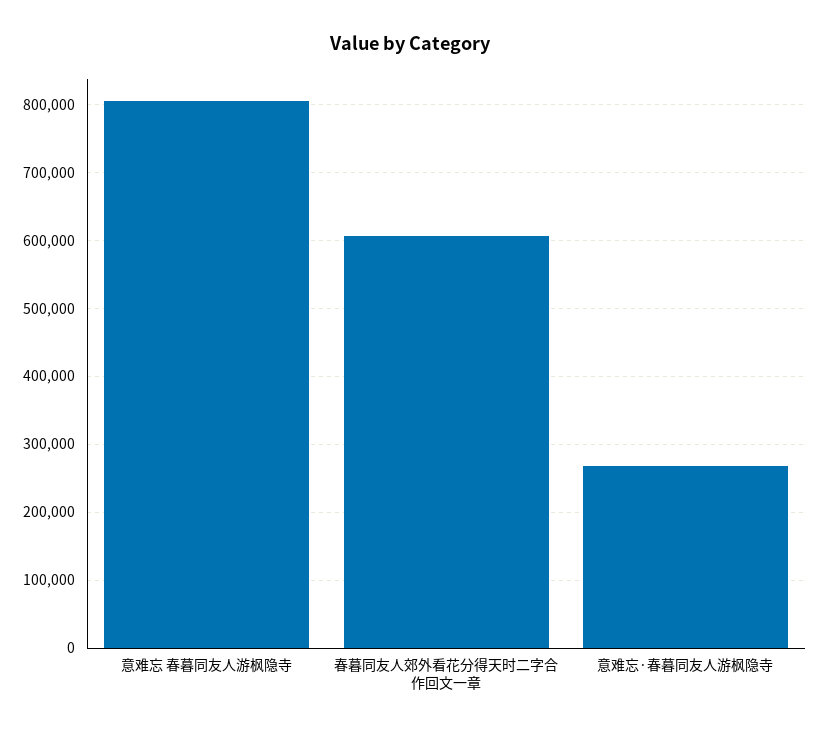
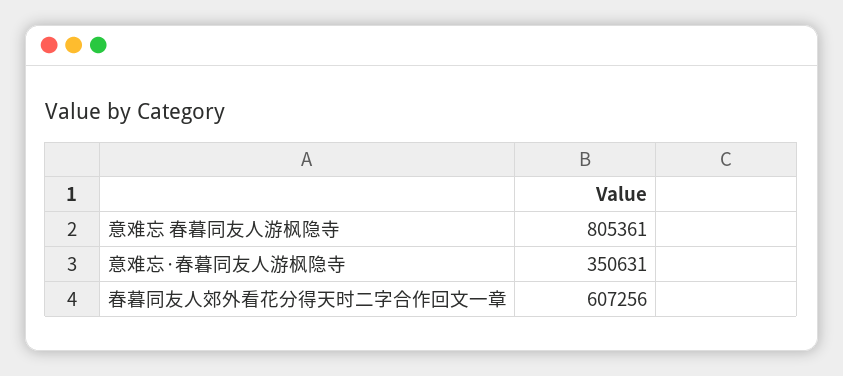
意难忘·春暮同友人游枫隐寺: 270000 -> 350631

